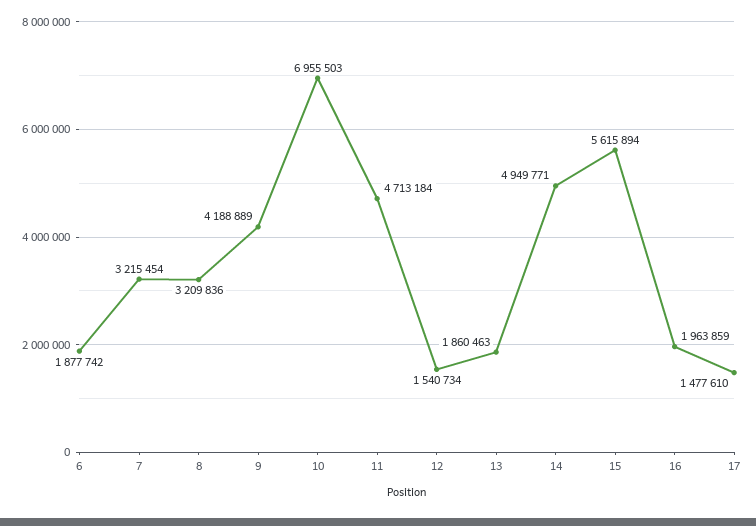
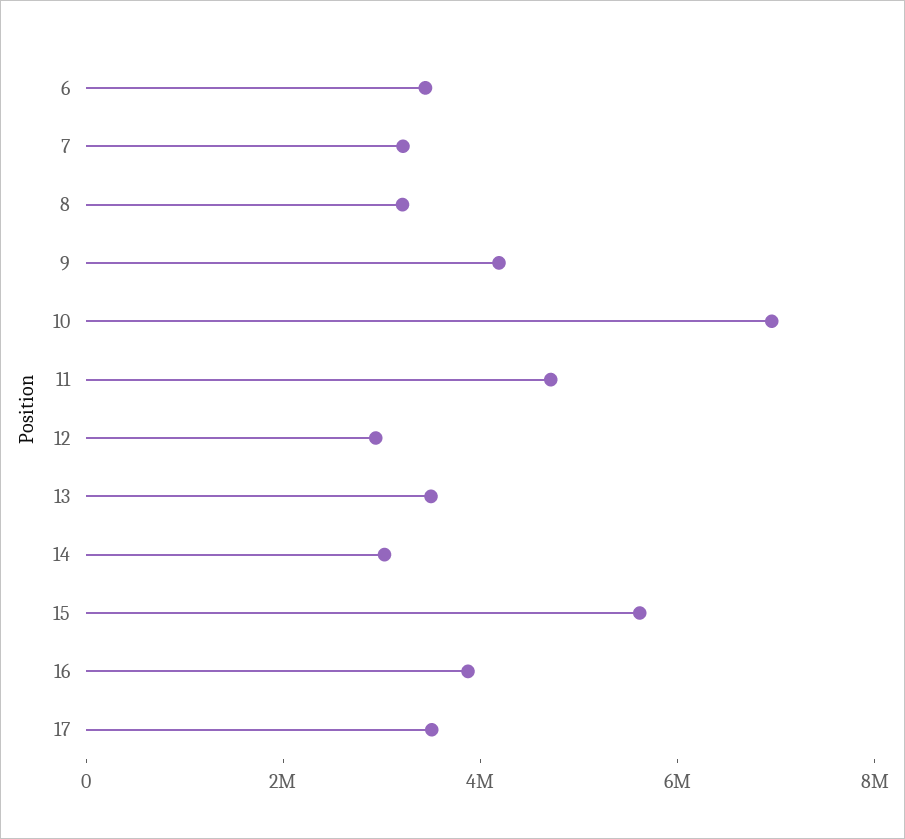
6: 1877742 -> 3500000
12: 1540734 -> 3000000
13: 1860463 -> 3500000
14: 4949771 -> 3000000
16: 1963859 -> 4000000
17: 1477610 -> 3500000

